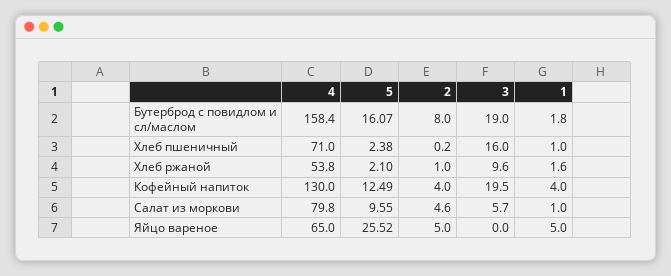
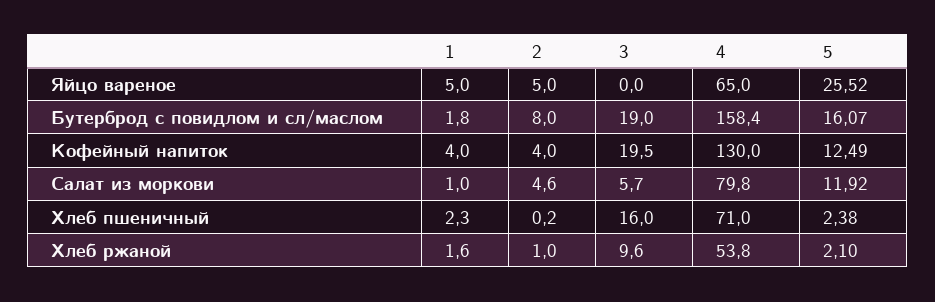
1, Хлеб пшеничный: 1 -> 2.3
5, Салат из моркови: 9.55 -> 11.92

